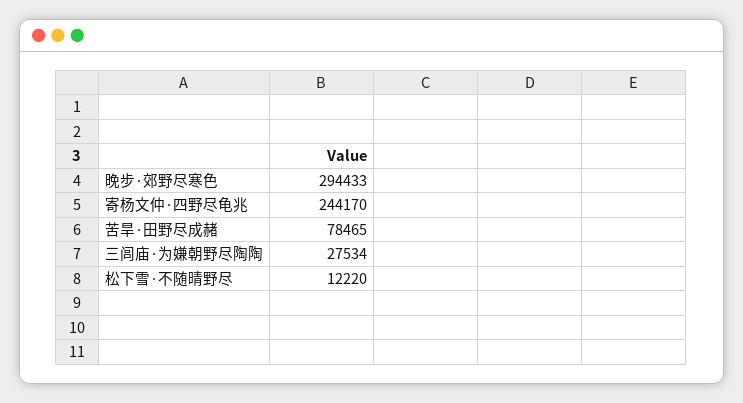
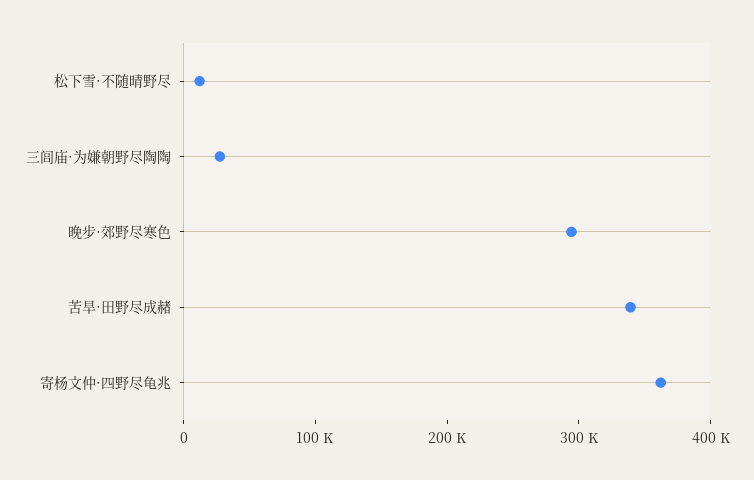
寄杨文仲·四野尽龟兆: 244170 -> 360000
苦旱·田野尽成赭: 78465 -> 340000

